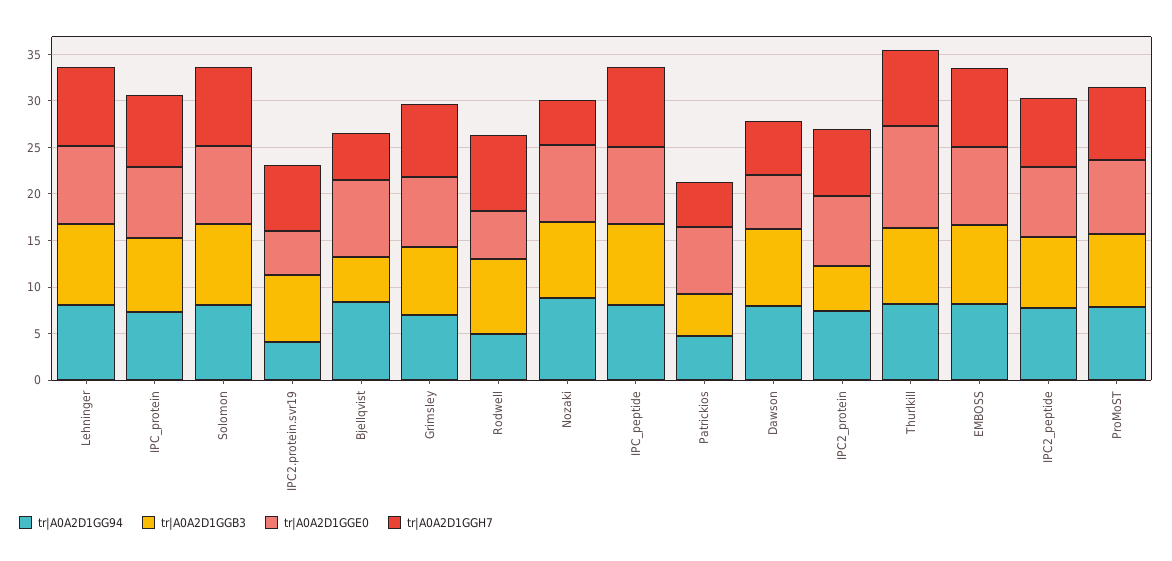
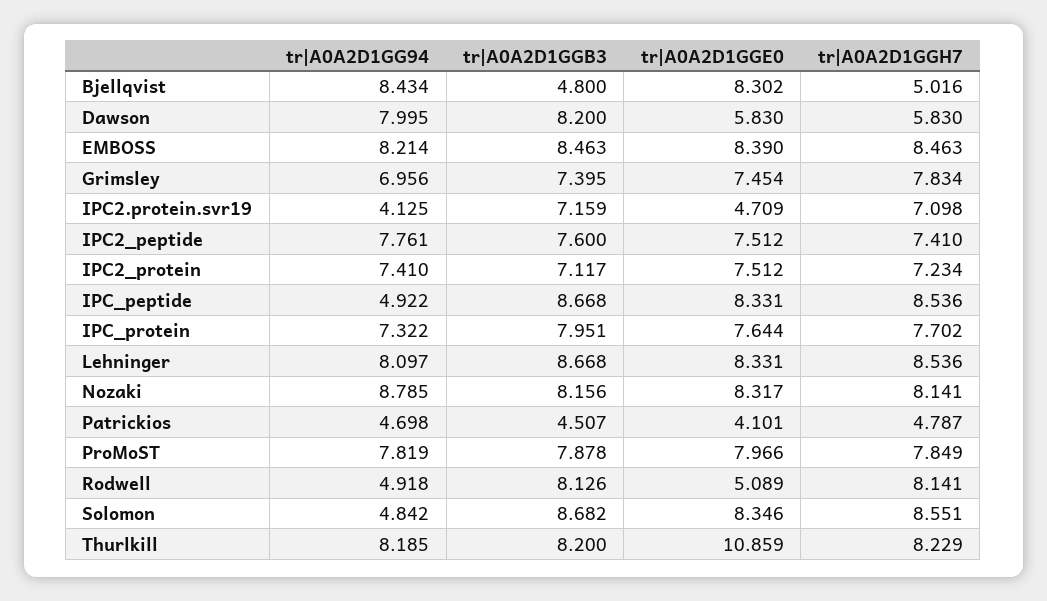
tr|A0A2D1GG94, Solomon: 8 -> 4.842
tr|A0A2D1GGH7, Nozaki: 5 -> 8.141
tr|A0A2D1GG94, IPC_peptide: 8 -> 4.922
tr|A0A2D1GGE0, Patrickios: 7 -> 4.101
tr|A0A2D1GGB3, IPC2_protein: 5 -> 7.117

